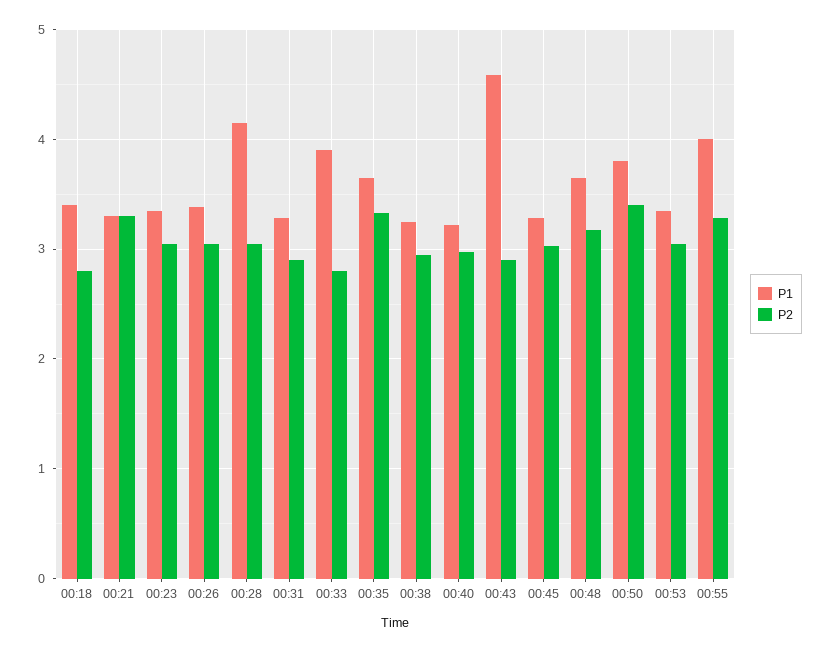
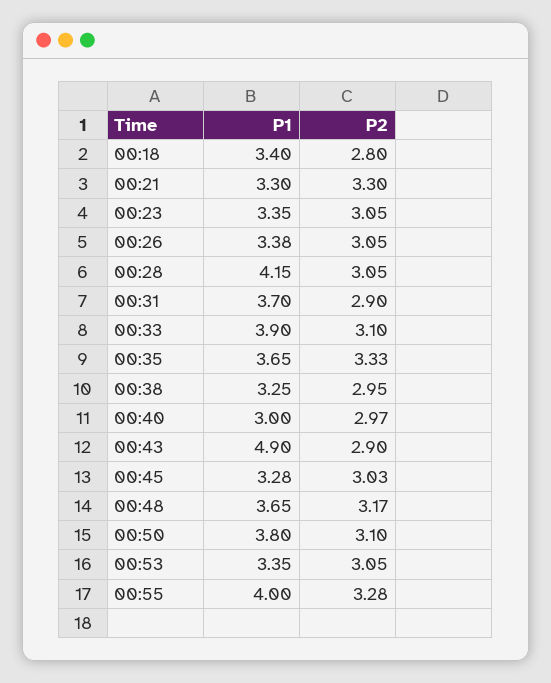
P1, 00:31: 3.3 -> 3.7
P2, 00:33: 2.8 -> 3.1
P1, 00:40: 3.2 -> 3
P1, 00:43: 4.6 -> 4.9
P2, 00:50: 3.4 -> 3.1

